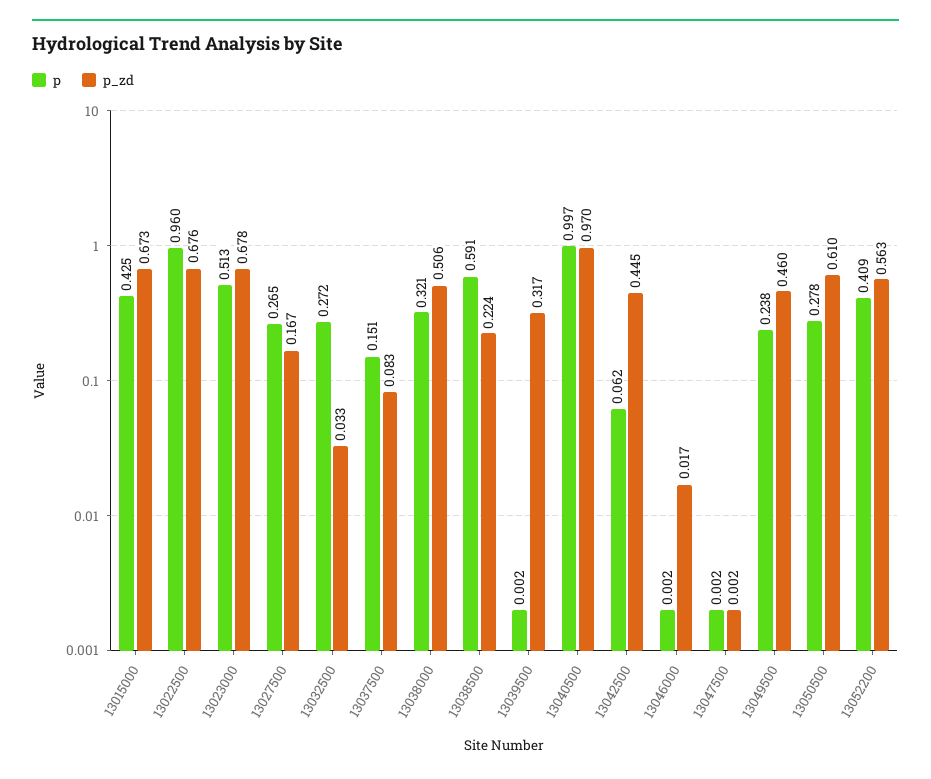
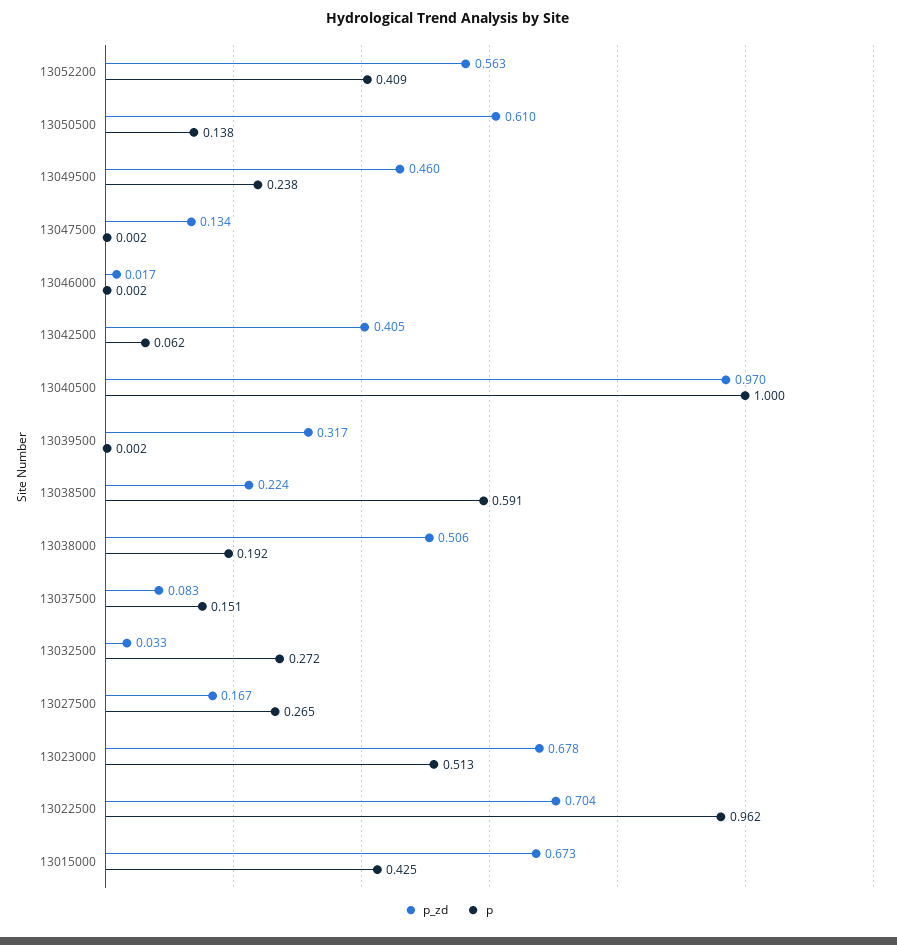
p, 13022500: 0.96 -> 0.962
p_zd, 13022500: 0.676 -> 0.704
p, 13038000: 0.321 -> 0.192
p, 13040500: 0.997 -> 1
p_zd, 13042500: 0.445 -> 0.405
p_zd, 13047500: 0.002 -> 0.134
p, 13050500: 0.278 -> 0.138

